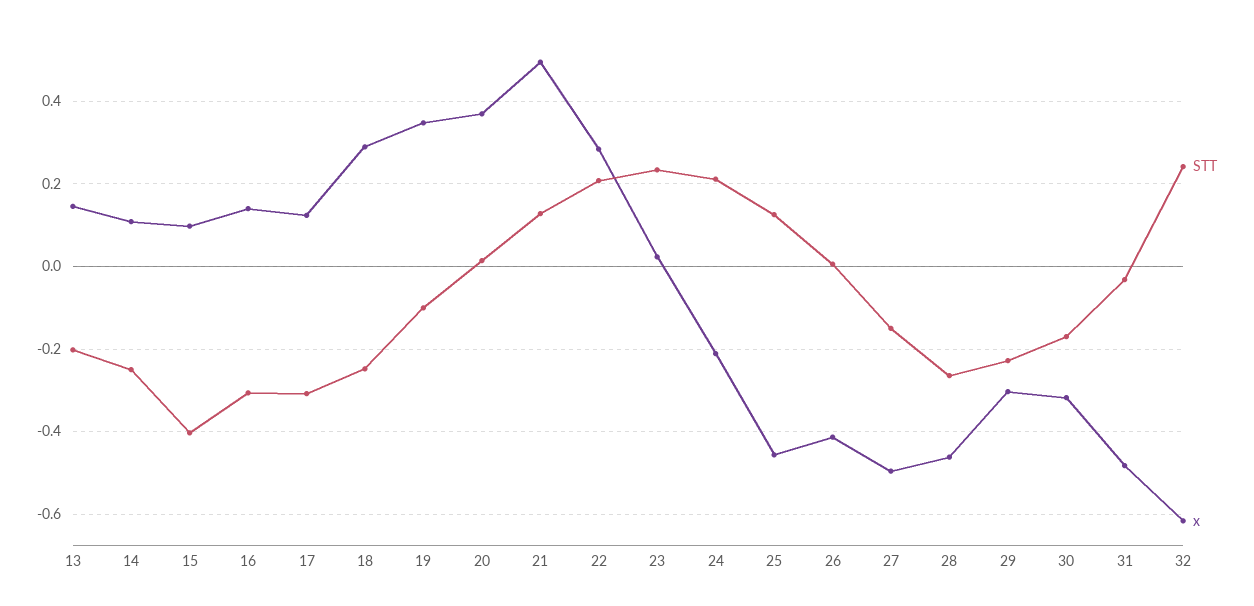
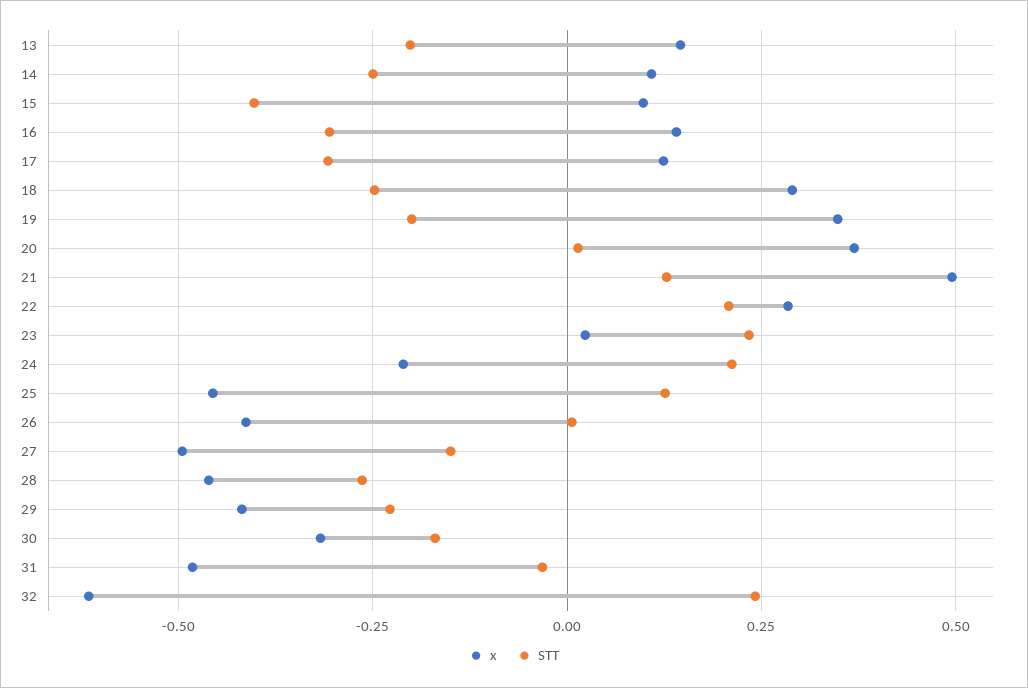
STT, 19: -0.1 -> -0.2
x, 29: -0.3 -> -0.425

